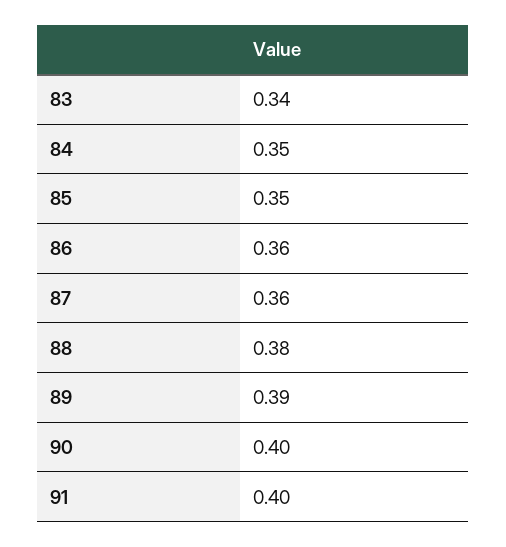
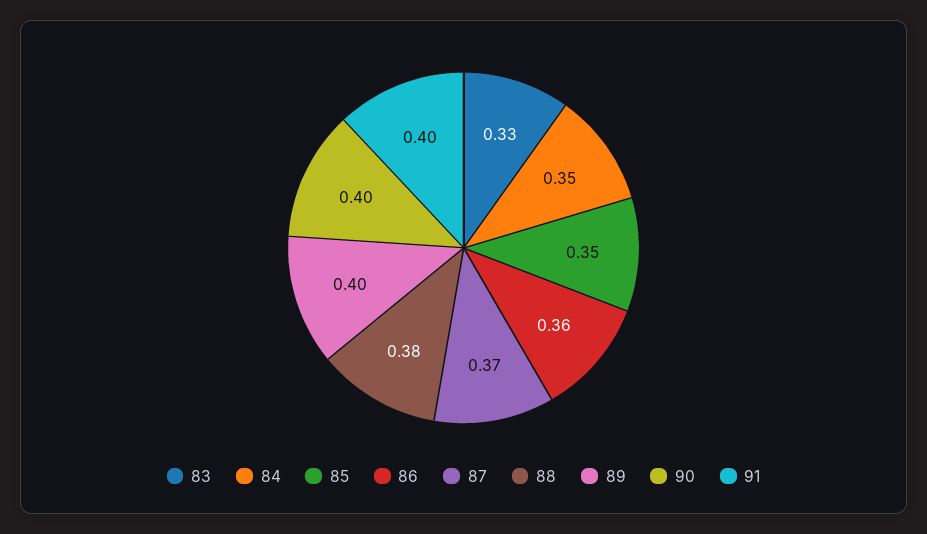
83: 0.34 -> 0.33
87: 0.36 -> 0.37
89: 0.39 -> 0.4

